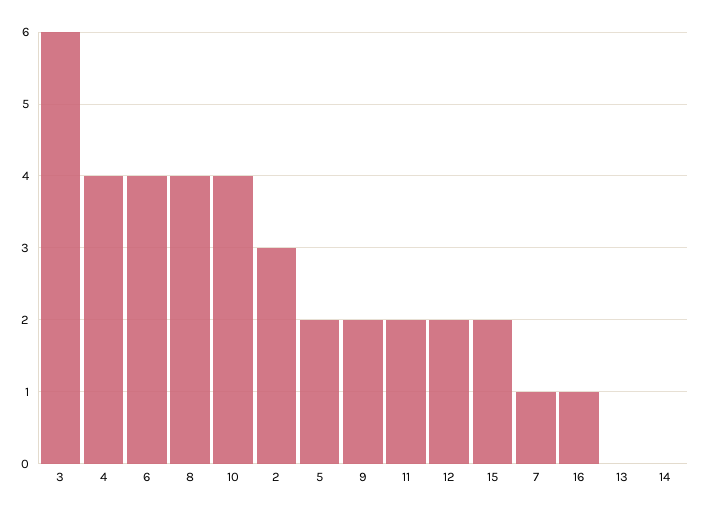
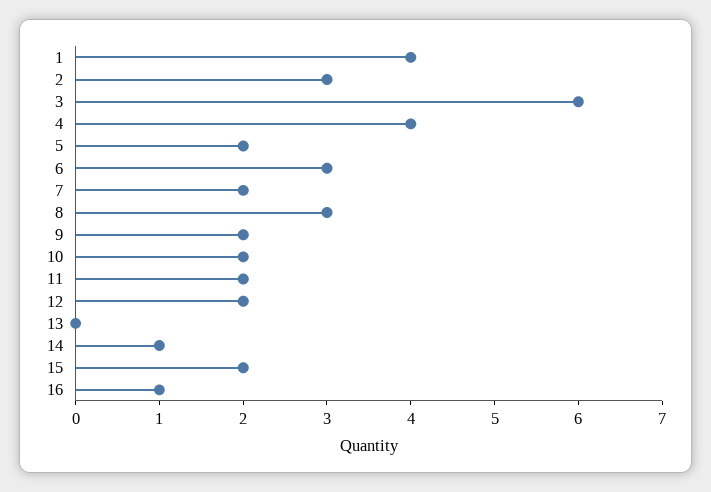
6: 4 -> 3
8: 4 -> 3
10: 4 -> 2
7: 1 -> 2
14: 0 -> 1
1: none -> 4

